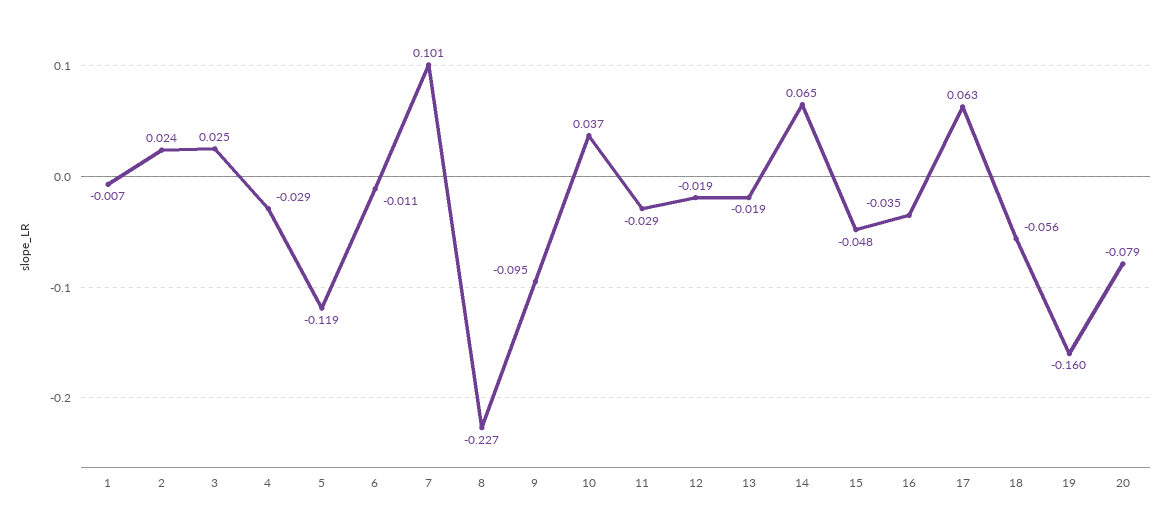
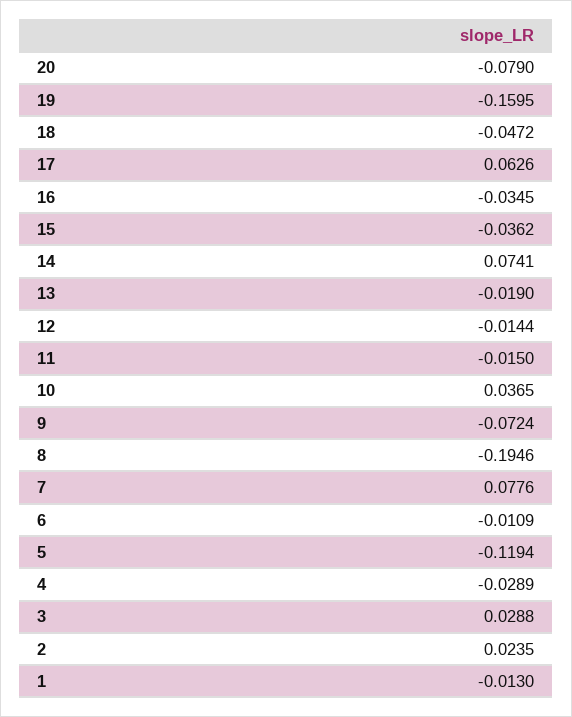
1: -0.007 -> -0.013
3: 0.025 -> 0.0288
7: 0.101 -> 0.0776
8: -0.227 -> -0.1946
9: -0.095 -> -0.0724
11: -0.029 -> -0.015
12: -0.019 -> -0.0144
14: 0.065 -> 0.0741
15: -0.048 -> -0.0362
18: -0.056 -> -0.0472

